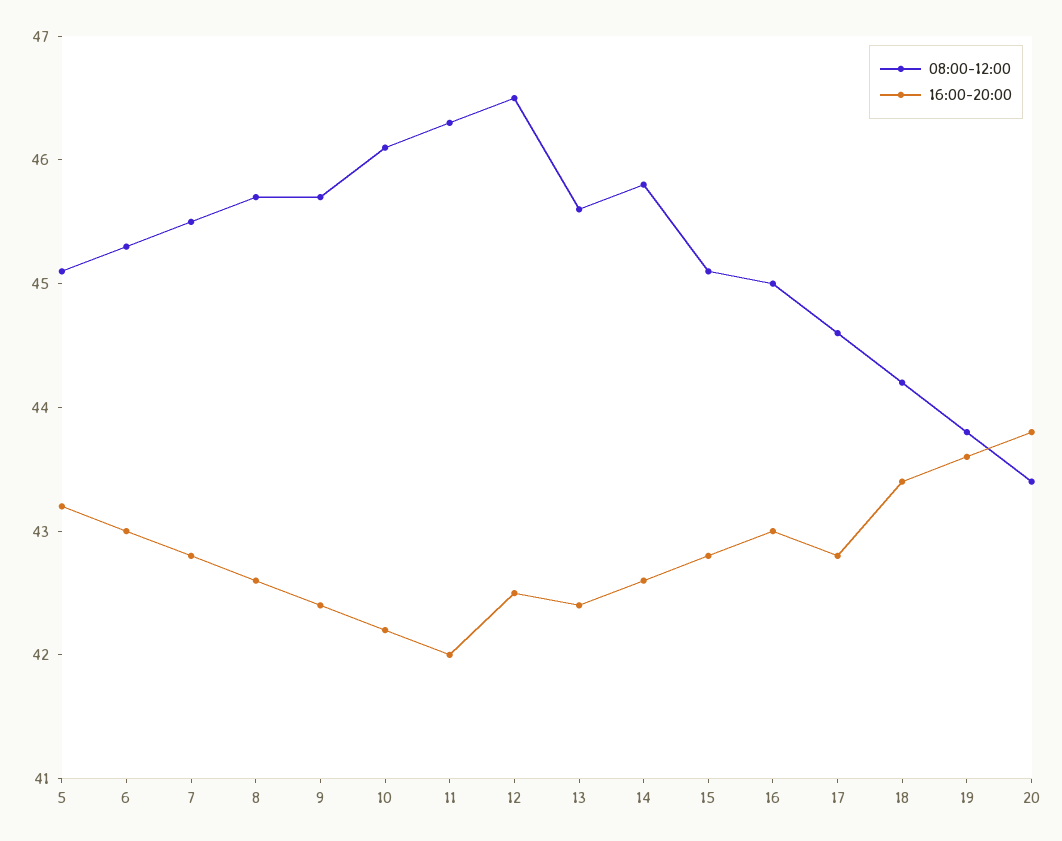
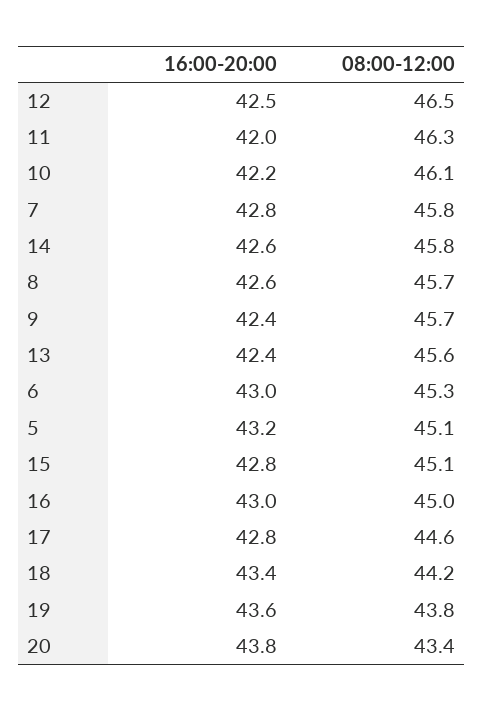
08:00-12:00, 7: 45.5 -> 45.8

